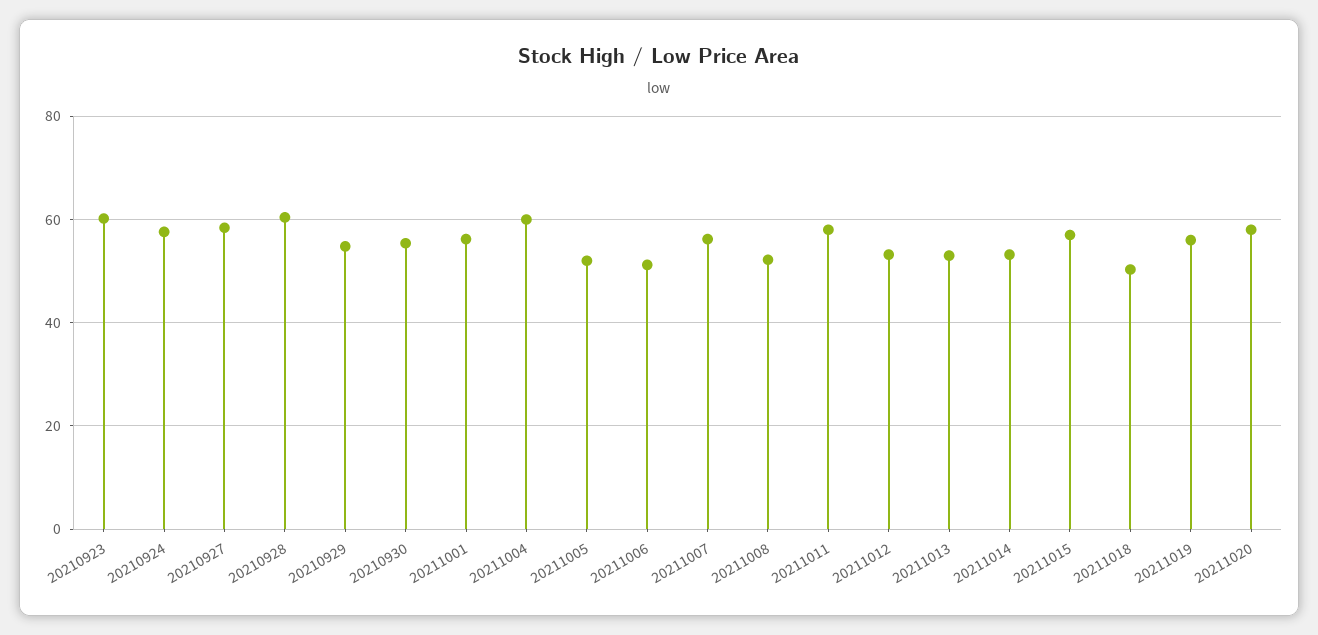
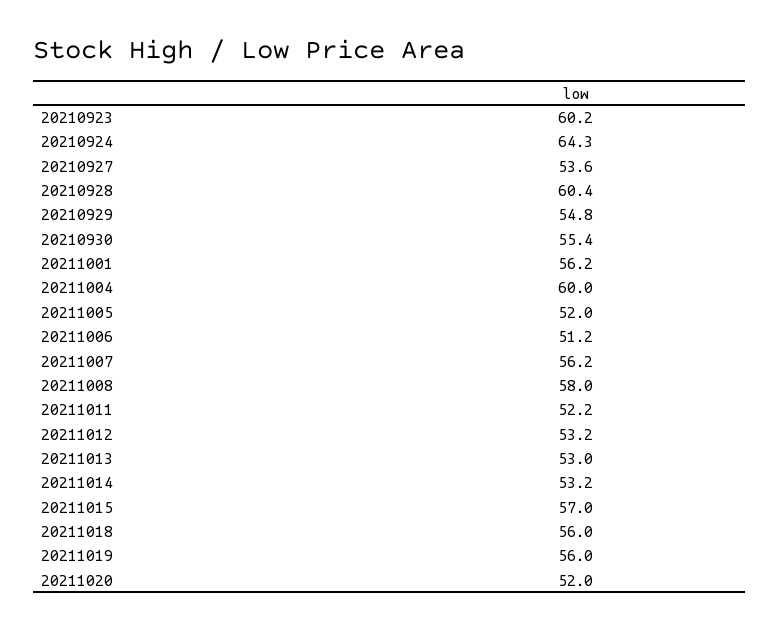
20210924: 58 -> 64.3
20210927: 58 -> 53.6
20211008: 52 -> 58
20211011: 58 -> 52.2
20211018: 50 -> 56
20211020: 58 -> 52

